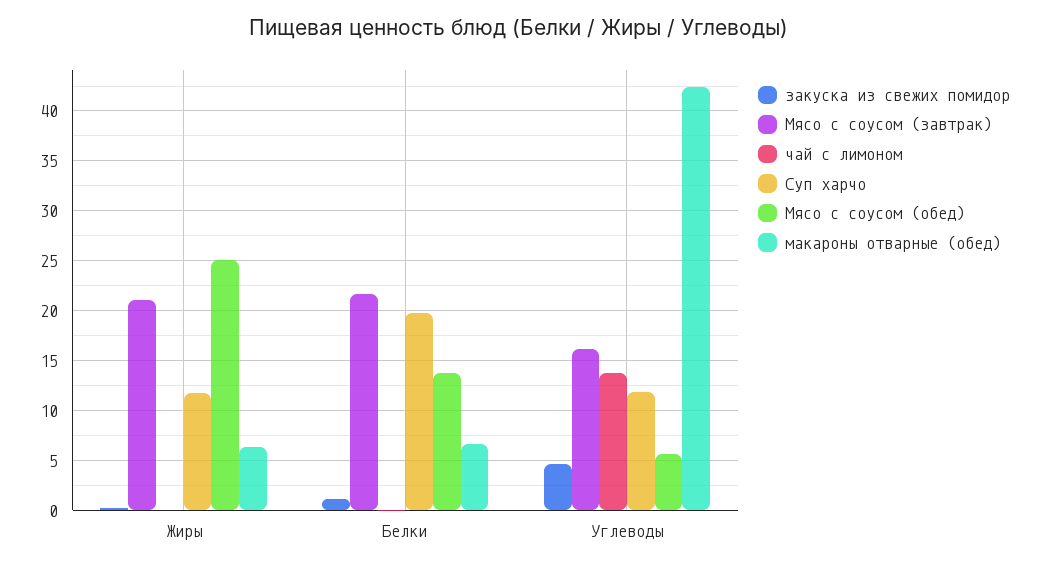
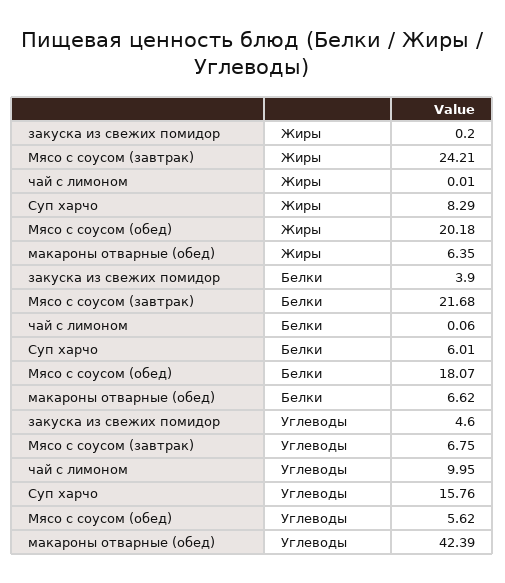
Мясо с соусом (завтрак), Жиры: 21 -> 24.21
Суп харчо, Жиры: 12 -> 8.29
Мясо с соусом (обед), Жиры: 25 -> 20.18
закуска из свежих помидор, Белки: 1 -> 3.9
Суп харчо, Белки: 20 -> 6.01
Мясо с соусом (обед), Белки: 14 -> 18.07
Мясо с соусом (завтрак), Углеводы: 16 -> 6.75
чай с лимоном, Углеводы: 14 -> 9.95
Суп харчо, Углеводы: 12 -> 15.76

